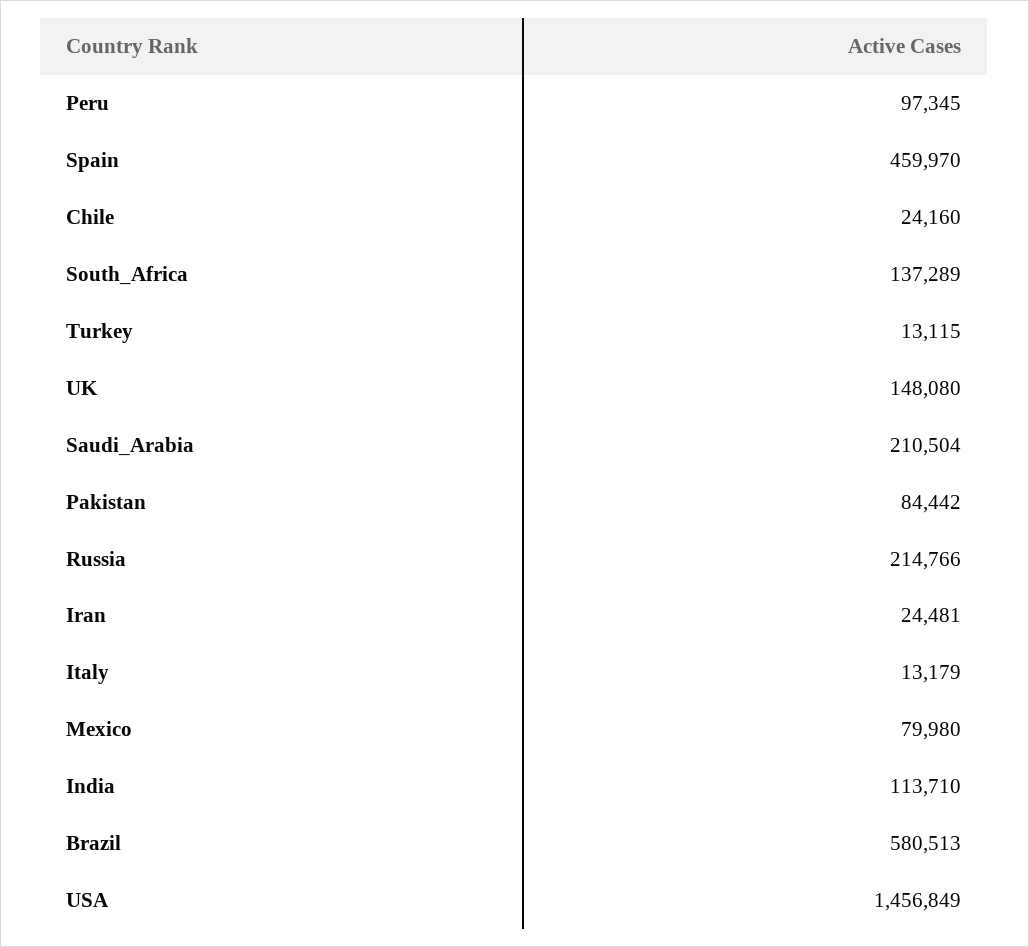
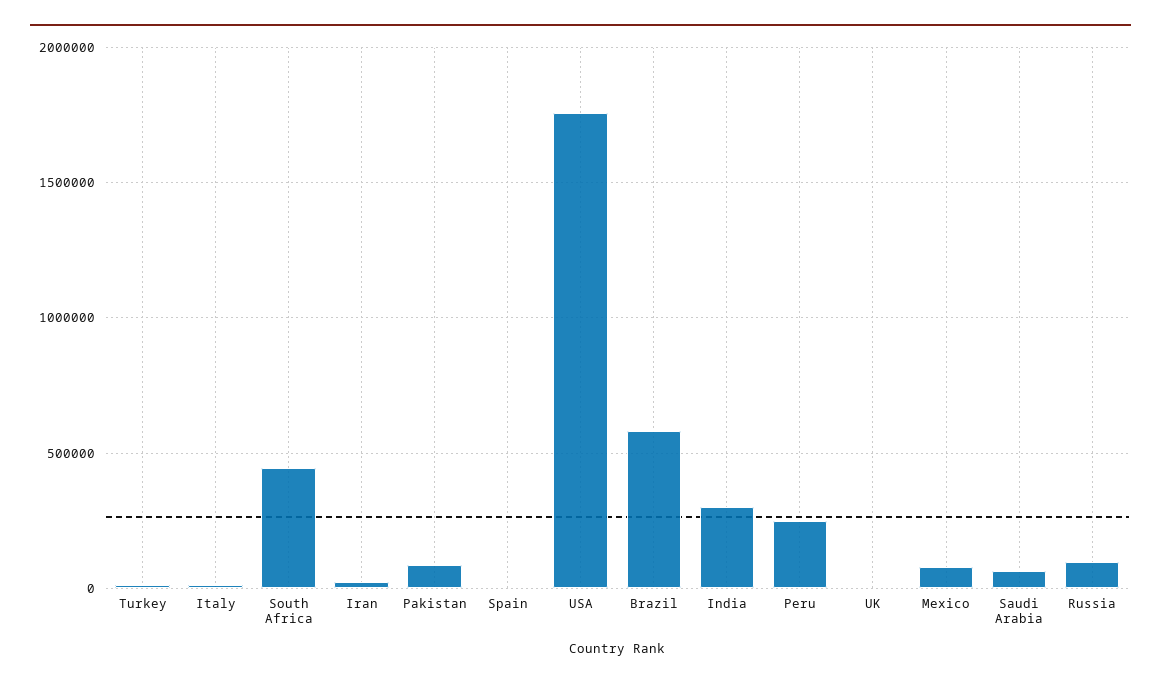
Peru: 97345 -> 250000
Spain: 459970 -> 0
Chile: 24160 -> none
South_Africa: 137289 -> 450000
UK: 148080 -> 0
Saudi_Arabia: 210504 -> 50000
Russia: 214766 -> 100000
India: 113710 -> 300000
USA: 1456849 -> 1750000

